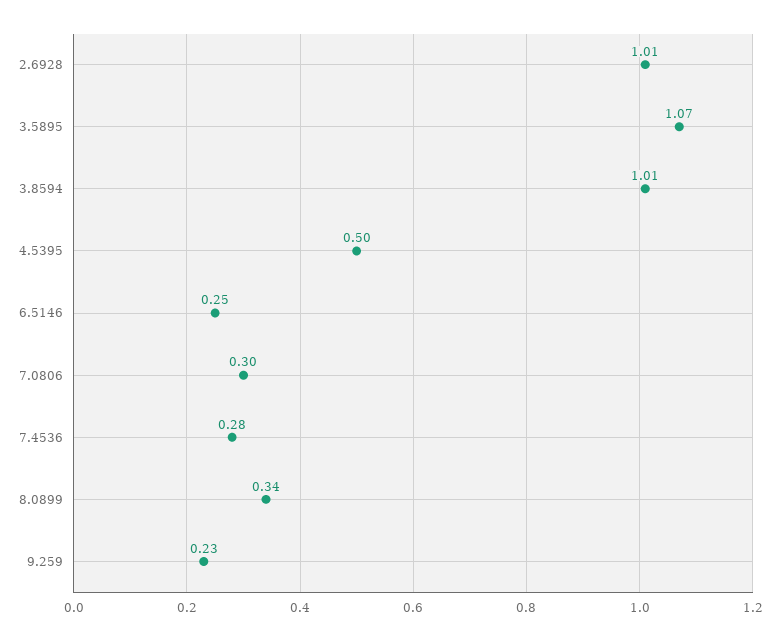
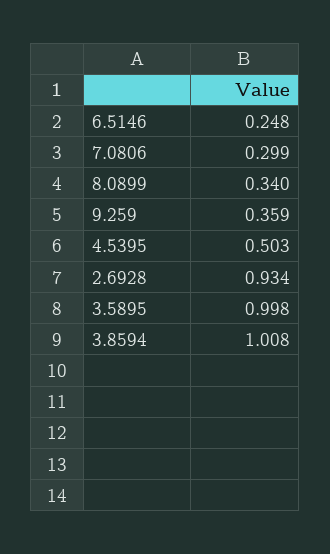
2.6928: 1.01 -> 0.934
3.5895: 1.07 -> 0.998
7.4536: 0.28 -> none
9.259: 0.23 -> 0.359

